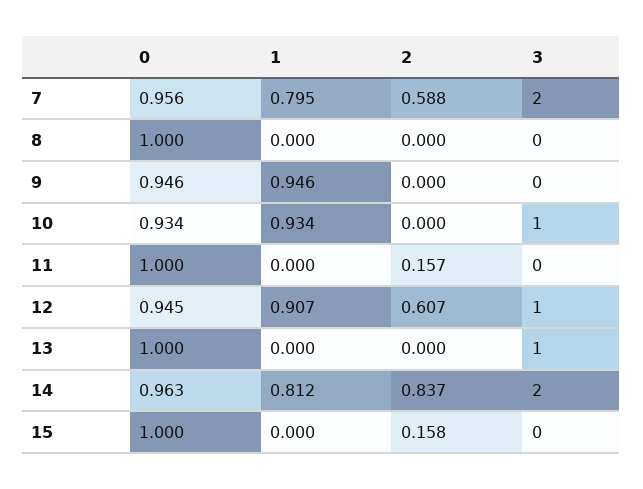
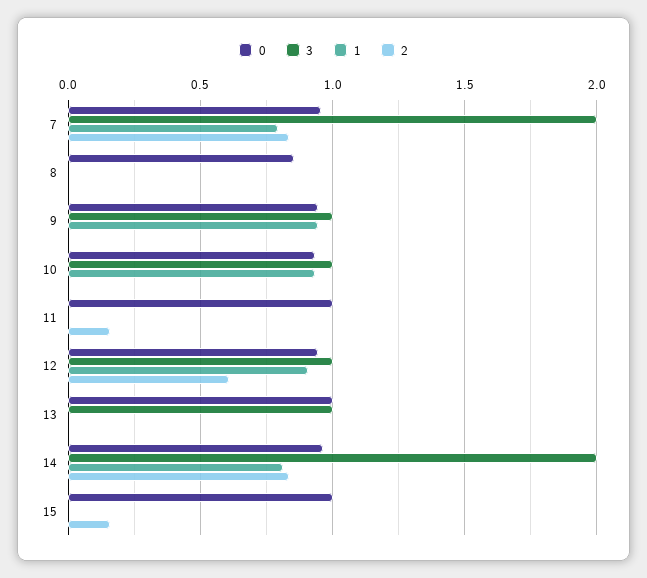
2, 7: 0.588 -> 0.85
0, 8: 1 -> 0.85
3, 9: 0 -> 1

